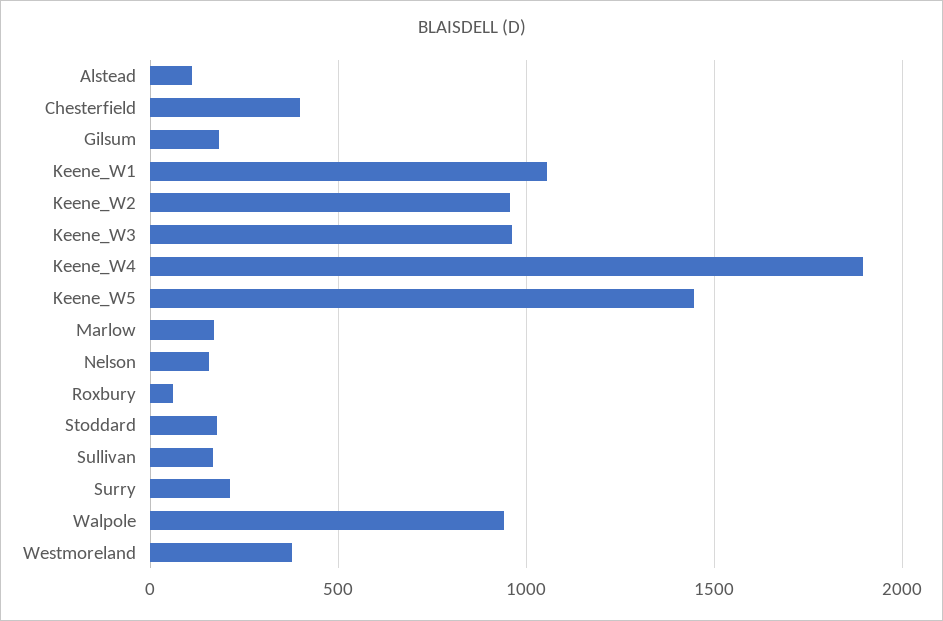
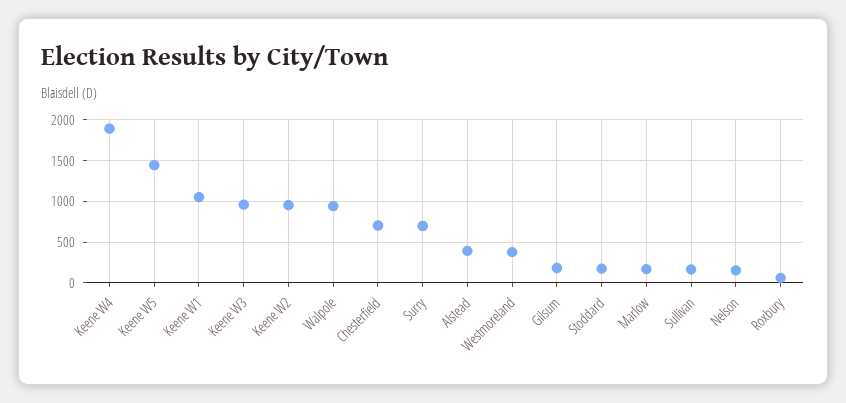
Alstead: 100 -> 400
Chesterfield: 400 -> 700
Surry: 200 -> 700

